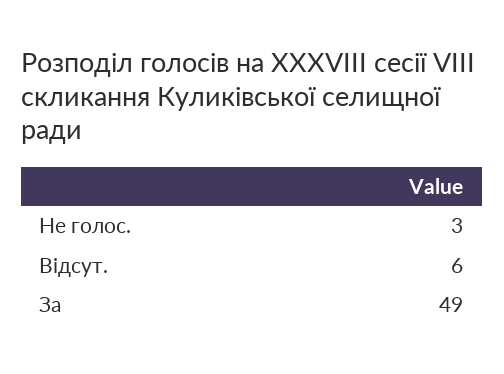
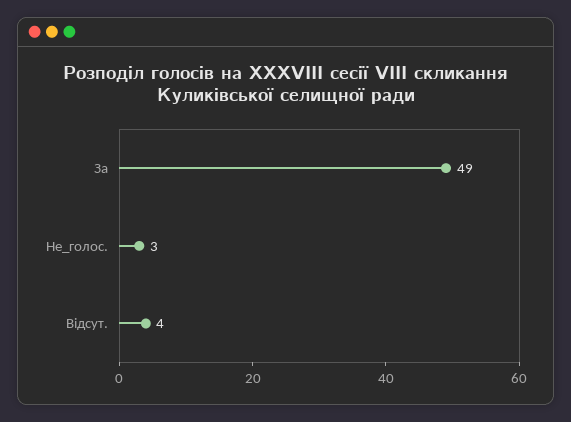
Відсут.: 6 -> 4

